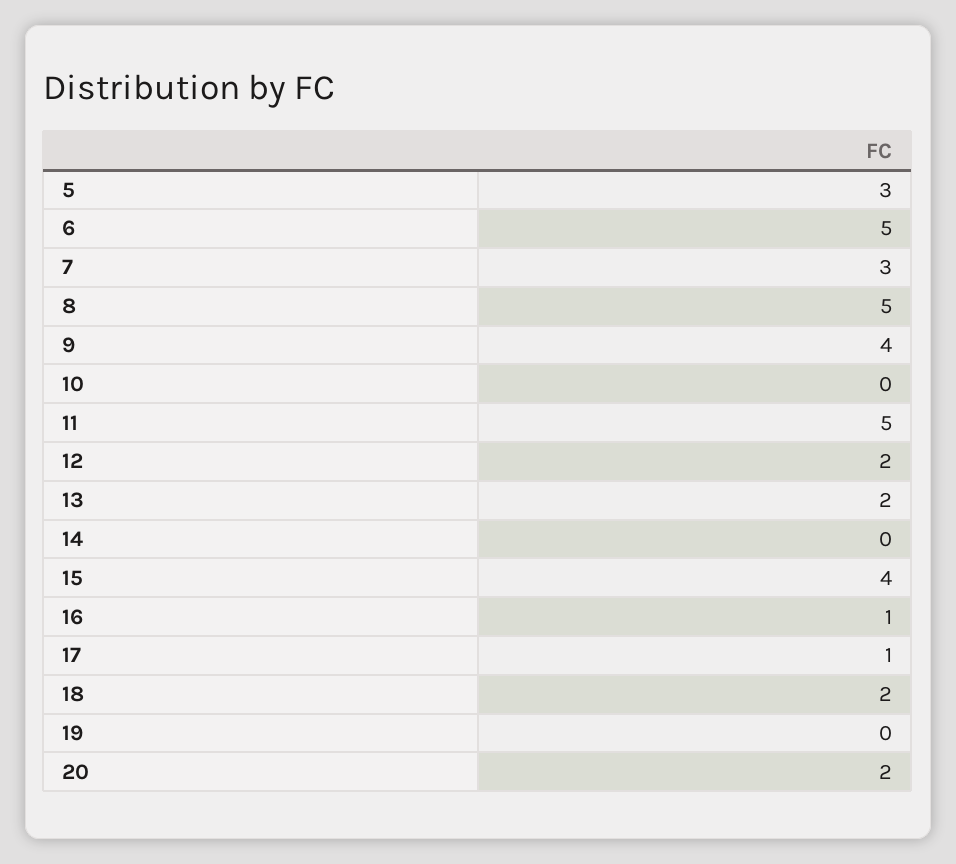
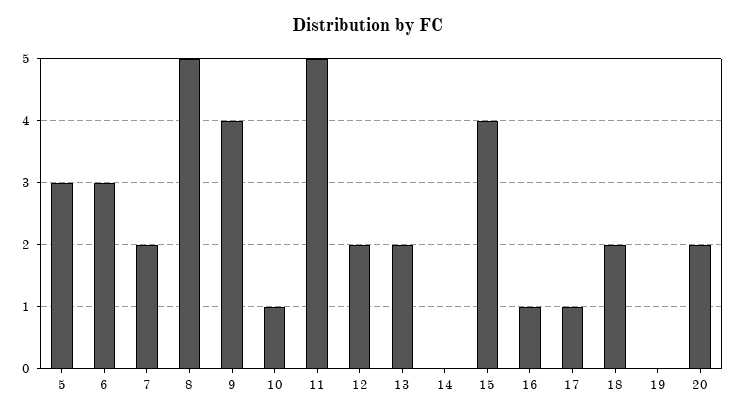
6: 5 -> 3
7: 3 -> 2
10: 0 -> 1

